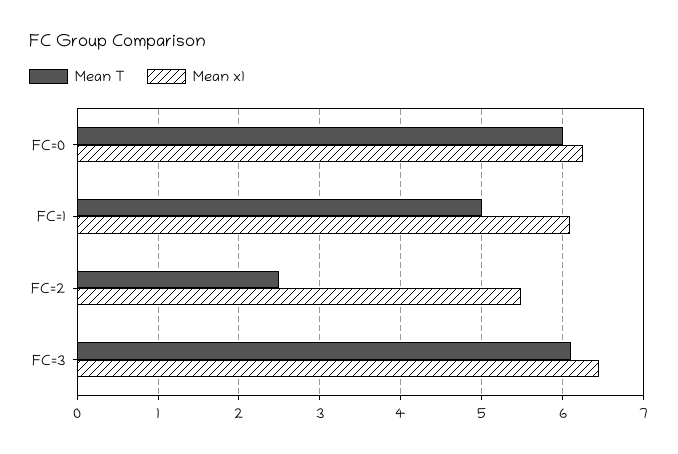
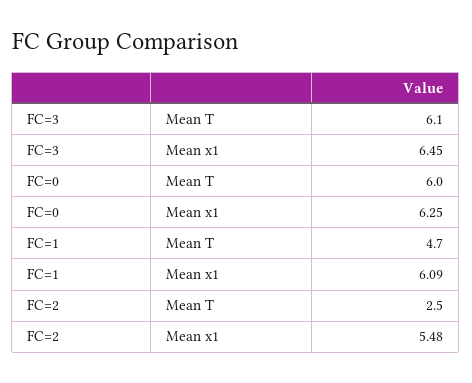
Mean T, FC=1: 5 -> 4.7

